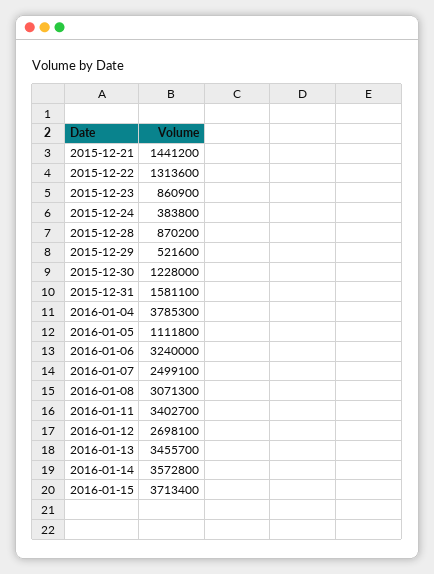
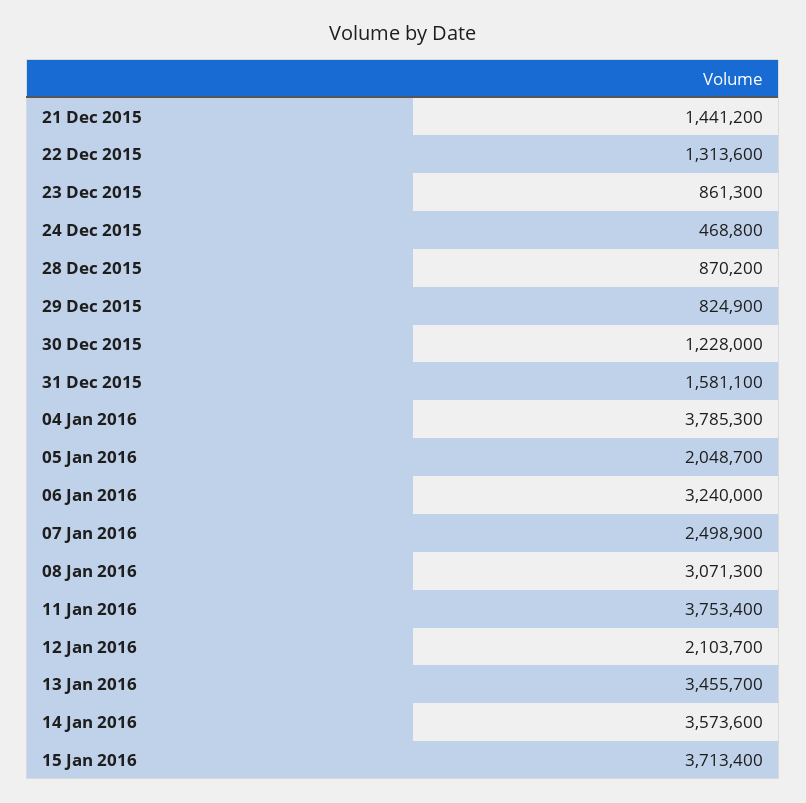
2015-12-23: 860900 -> 861300
2015-12-24: 383800 -> 468800
2015-12-29: 521600 -> 824900
2016-01-05: 1111800 -> 2048700
2016-01-07: 2499100 -> 2498900
2016-01-11: 3402700 -> 3753400
2016-01-12: 2698100 -> 2103700
2016-01-14: 3572800 -> 3573600

